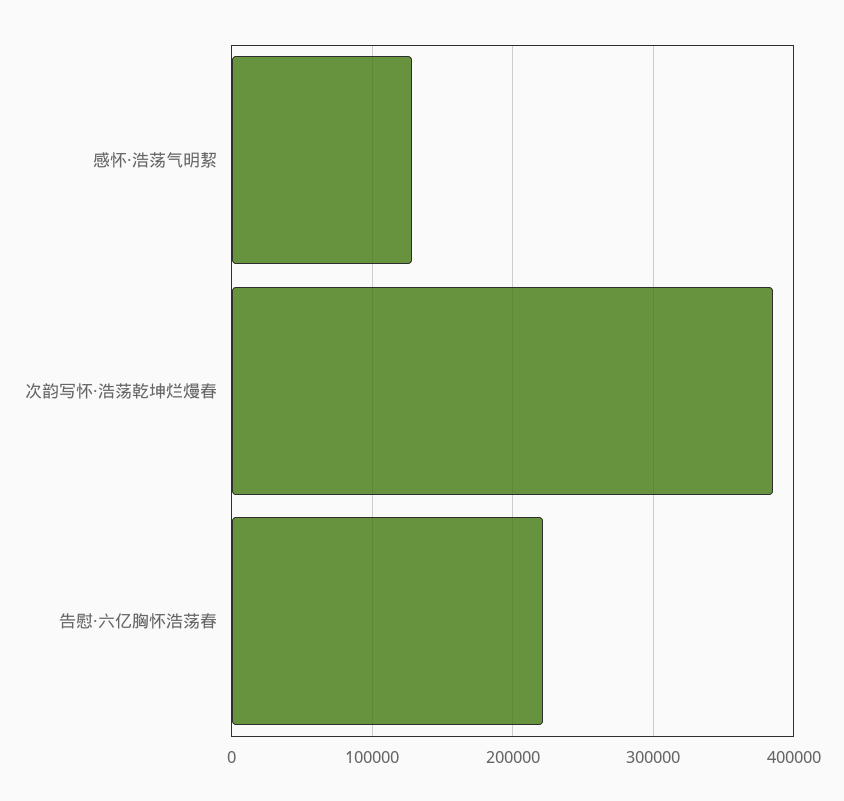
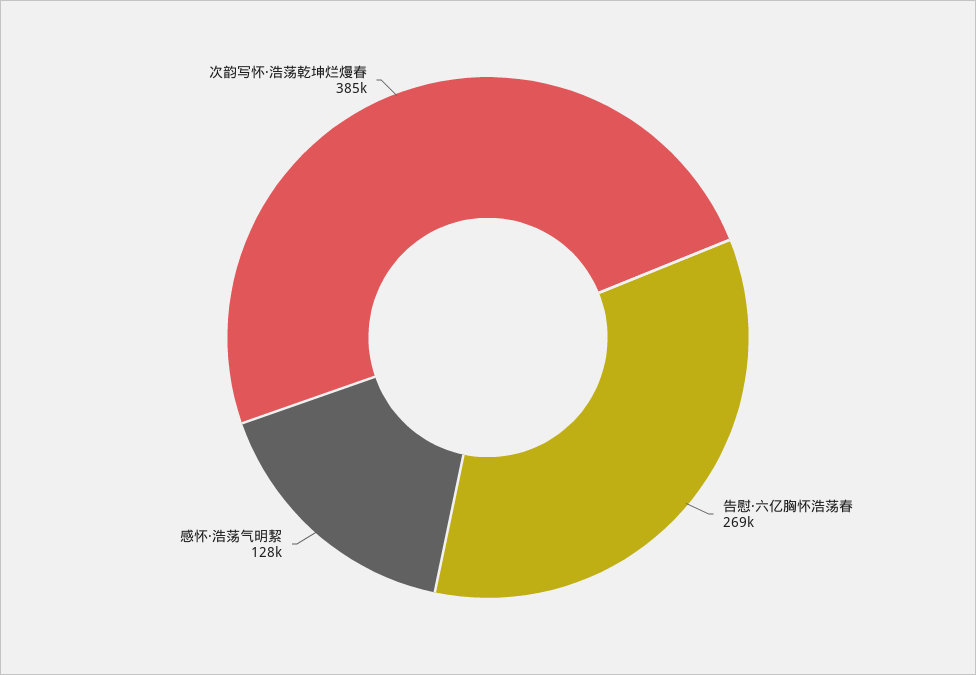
告慰·六亿胸怀浩荡春: 220000 -> 269000

